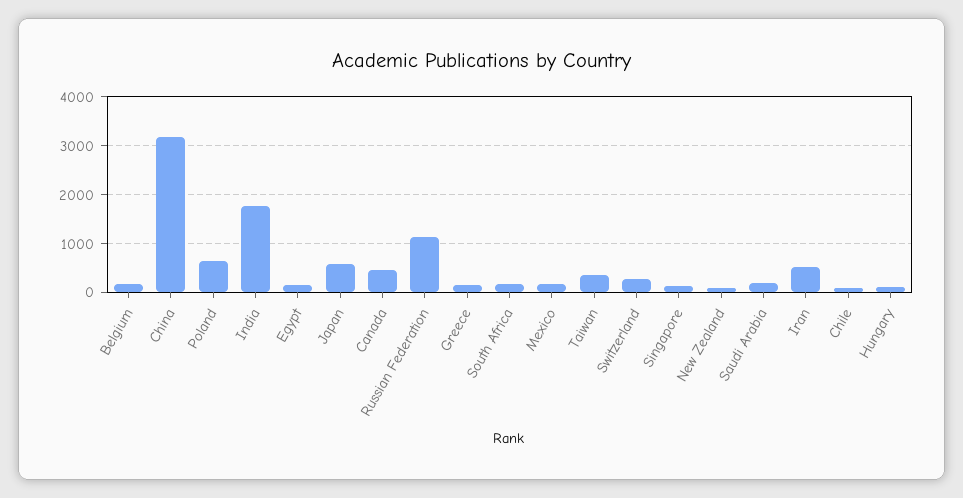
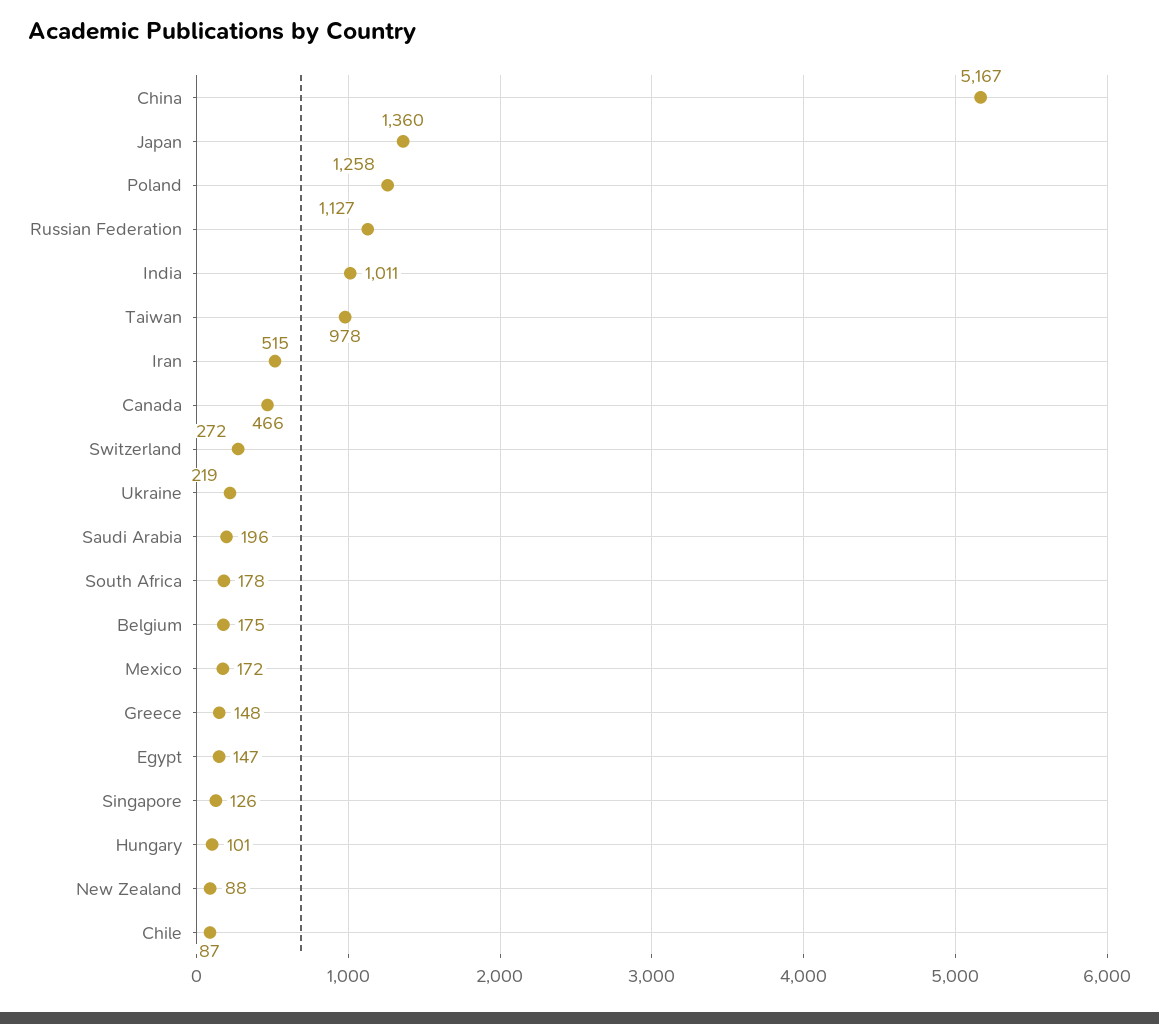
China: 3200 -> 5167
Poland: 600 -> 1258
India: 1800 -> 1011
Japan: 600 -> 1360
Taiwan: 400 -> 978
Ukraine: none -> 219

